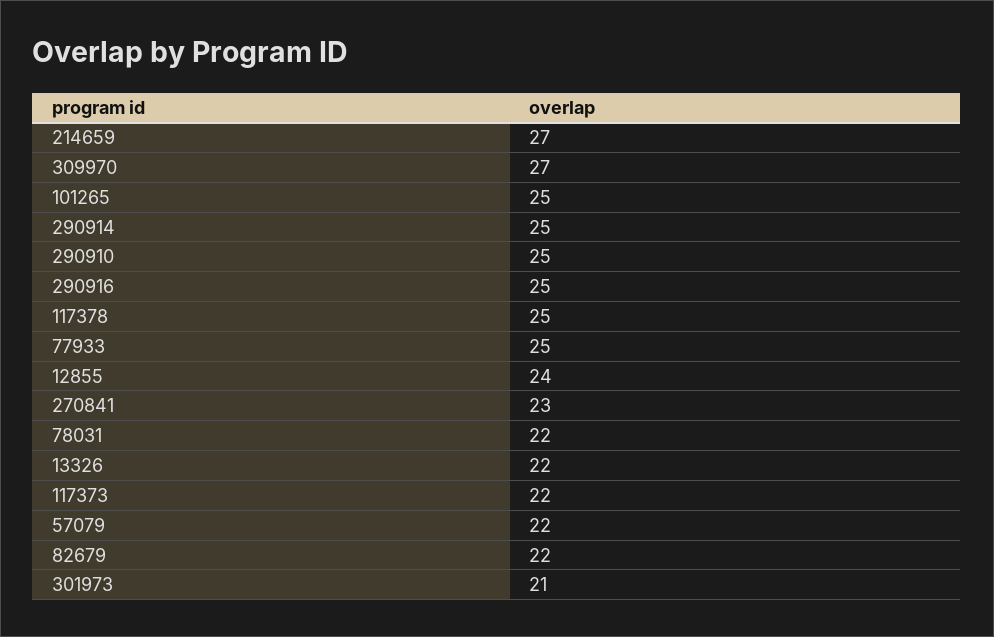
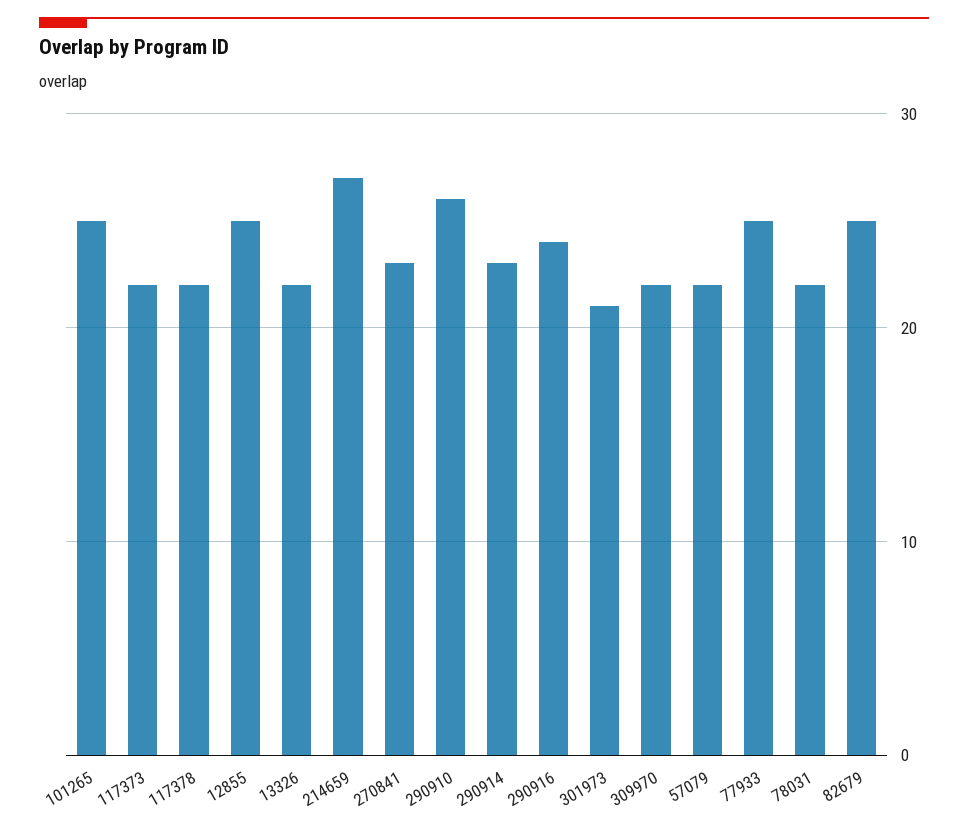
309970: 27 -> 22
290914: 25 -> 23
290910: 25 -> 26
290916: 25 -> 24
117378: 25 -> 22
12855: 24 -> 25
82679: 22 -> 25

